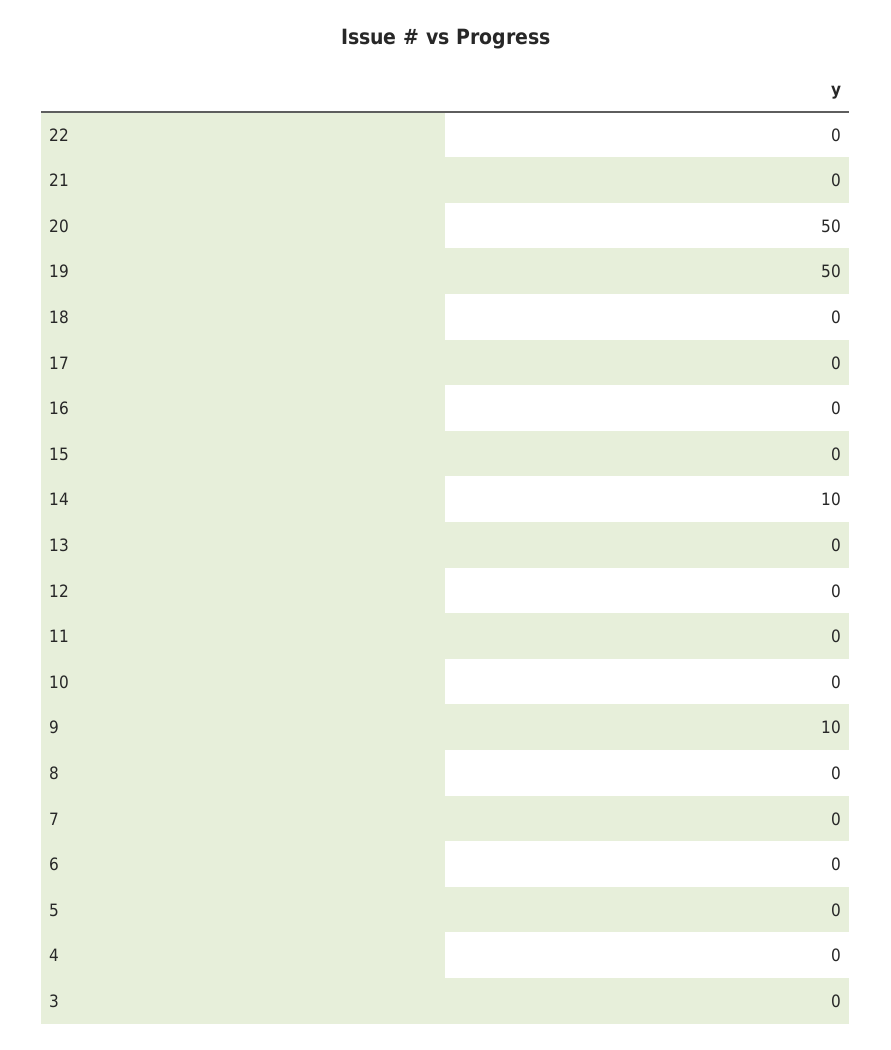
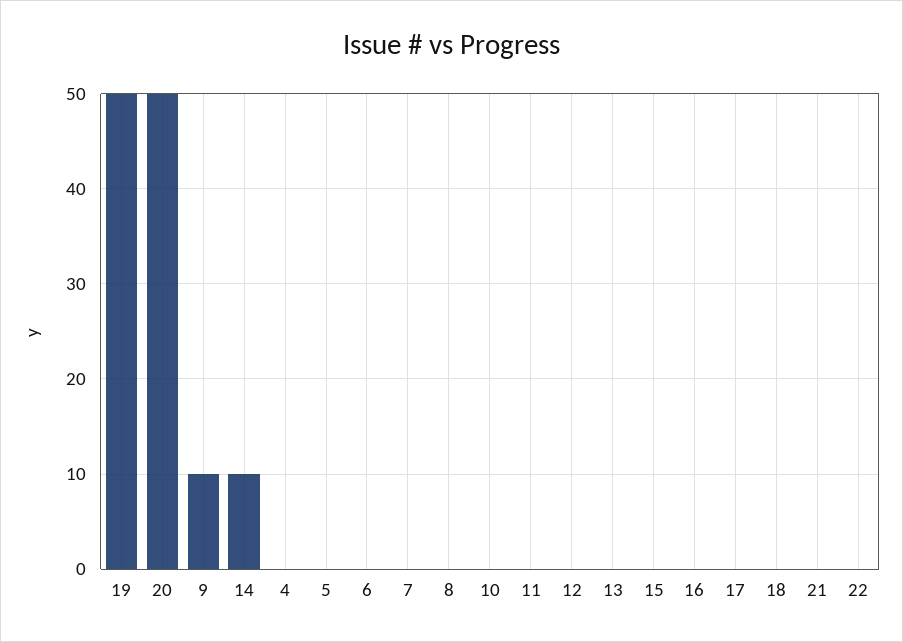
3: 0 -> none

